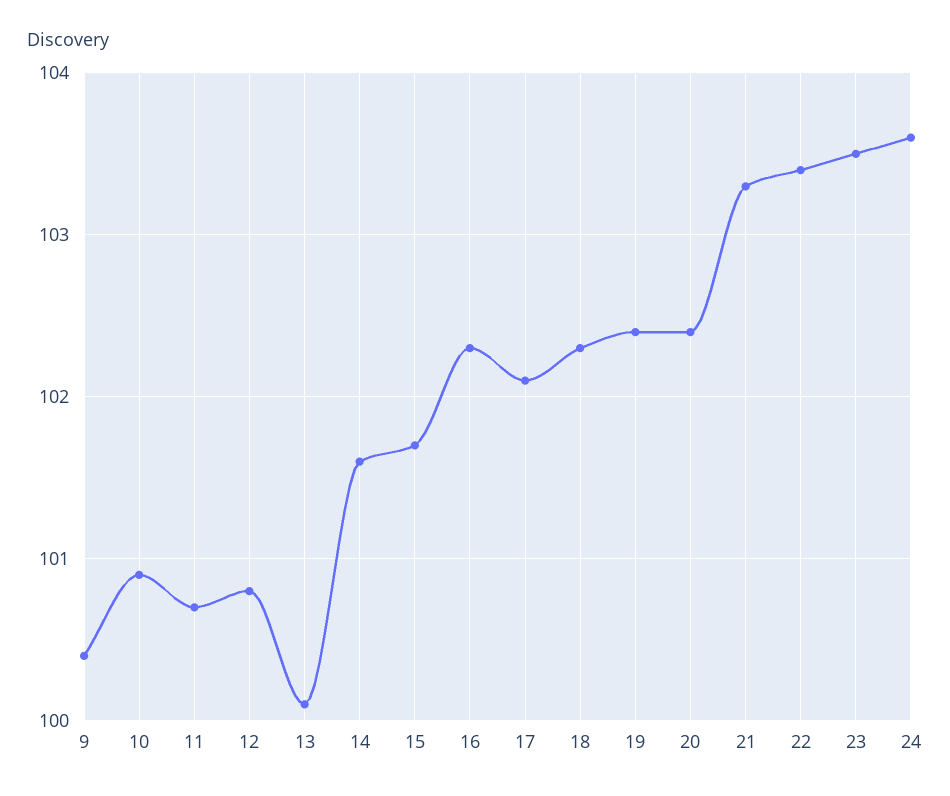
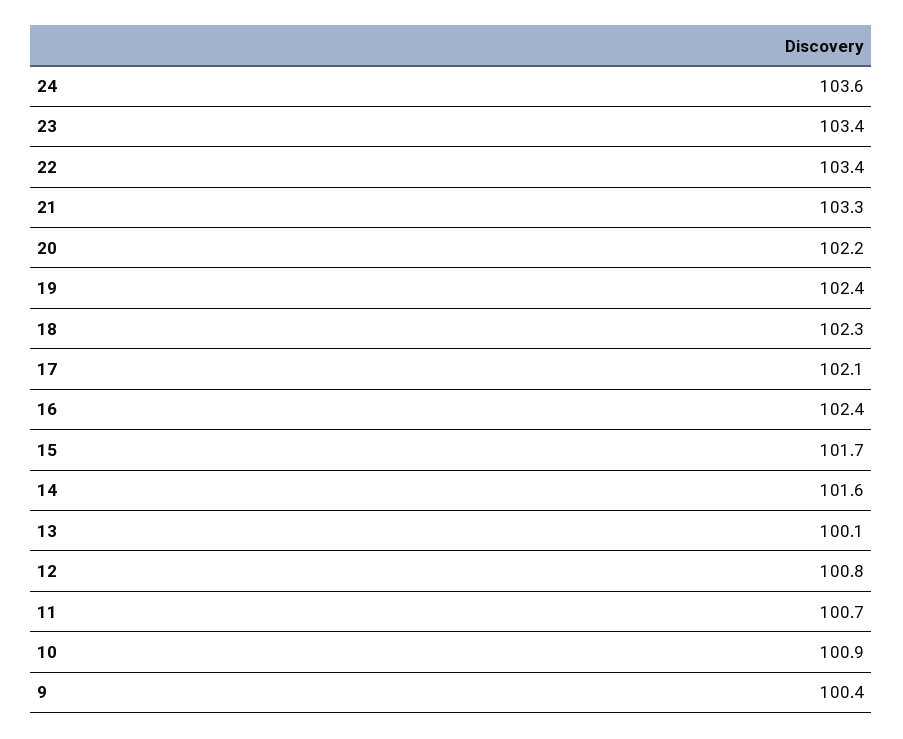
16: 102.3 -> 102.4
20: 102.4 -> 102.2
23: 103.5 -> 103.4

